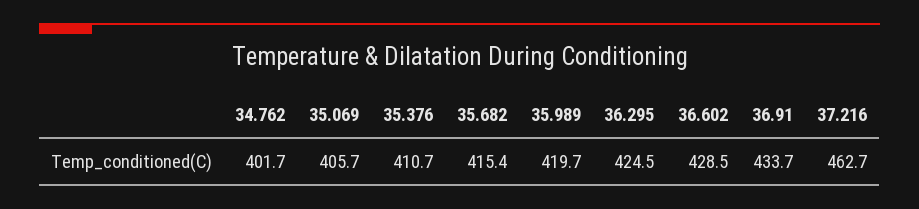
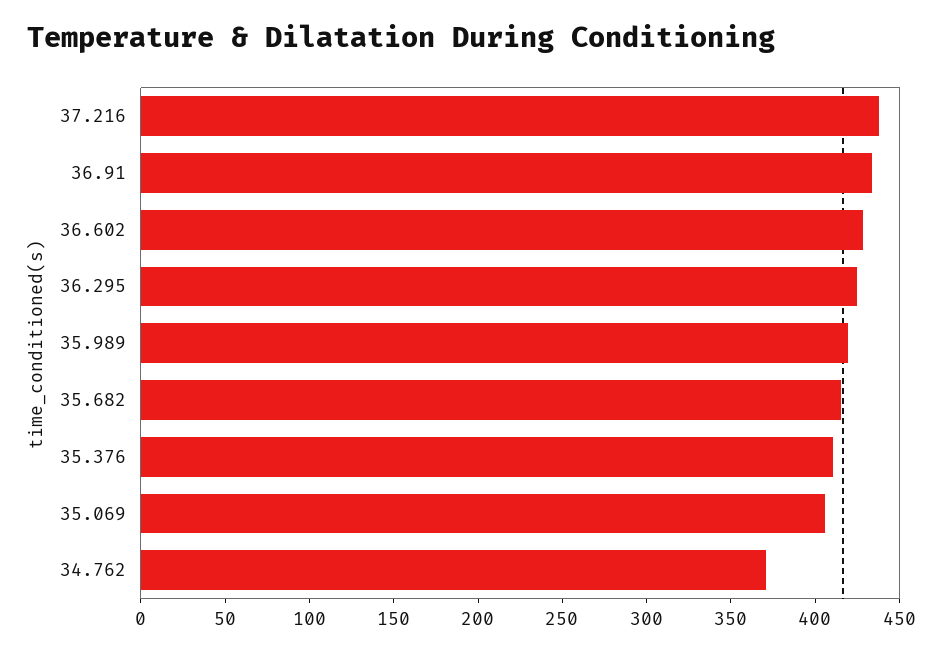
34.762: 401.7 -> 370
37.216: 462.7 -> 440

